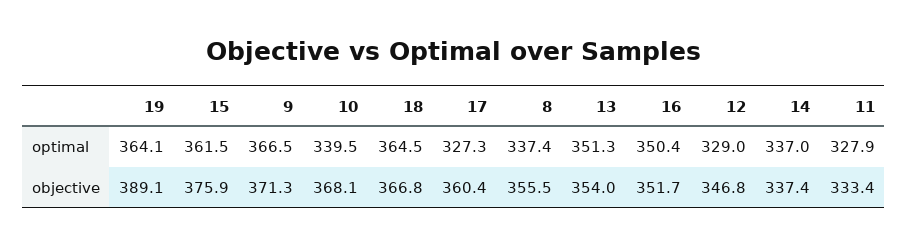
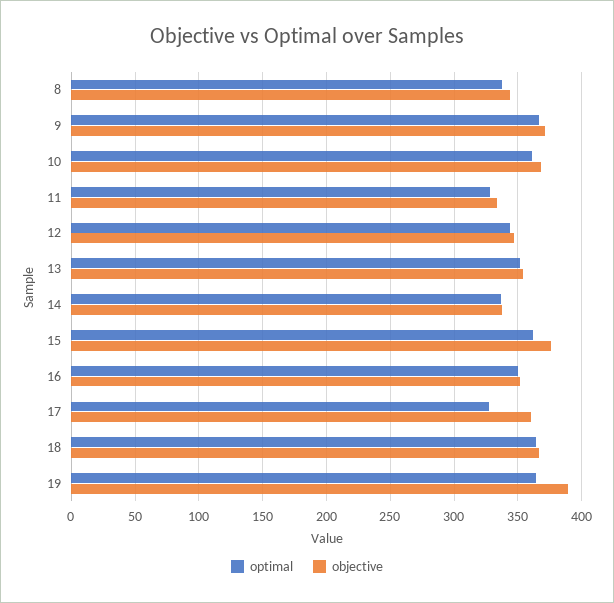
optimal, 10: 339.5 -> 360
optimal, 12: 329 -> 345
objective, 8: 355.5 -> 345

